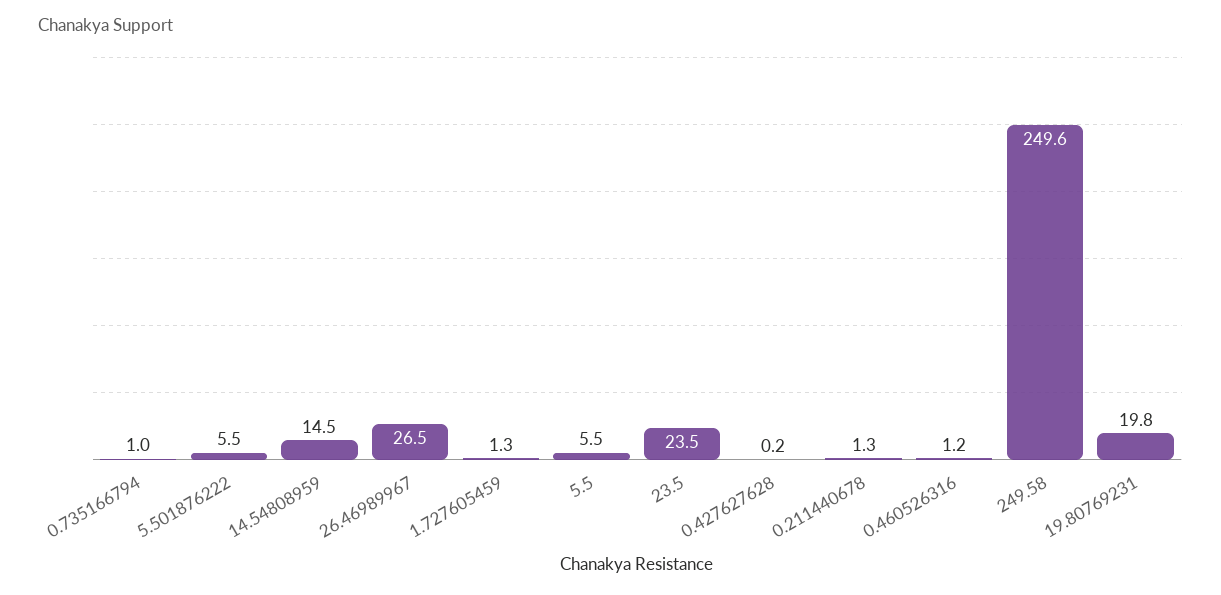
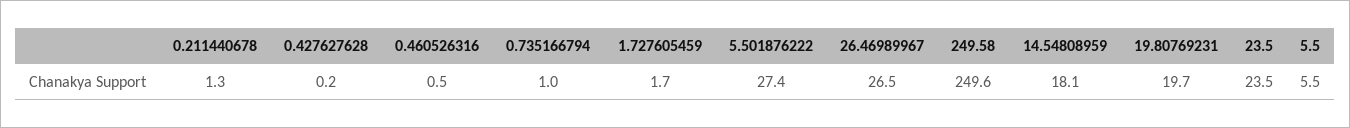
5.501876222: 5.5 -> 27.4
14.54808959: 14.5 -> 18.1
1.727605459: 1.3 -> 1.7
0.460526316: 1.2 -> 0.5
19.80769231: 19.8 -> 19.7

